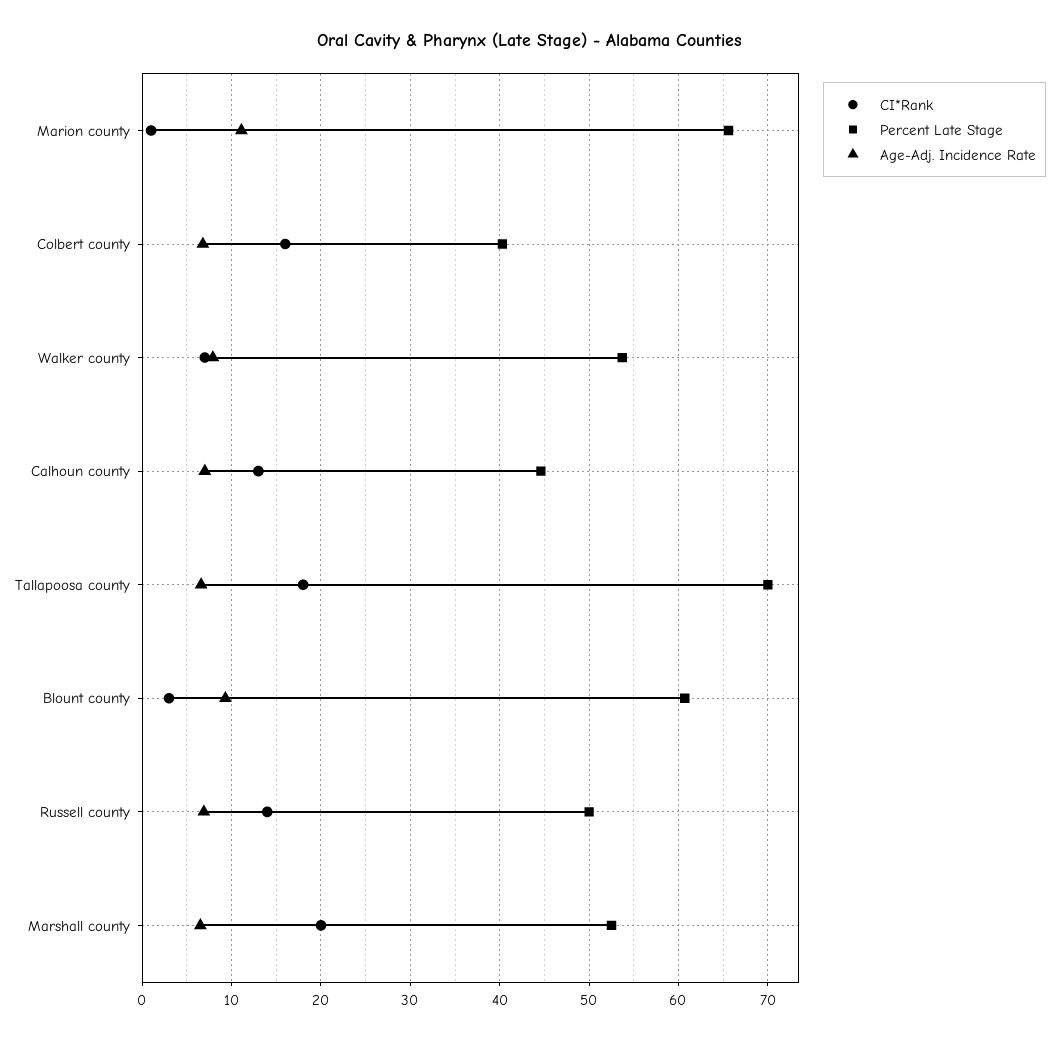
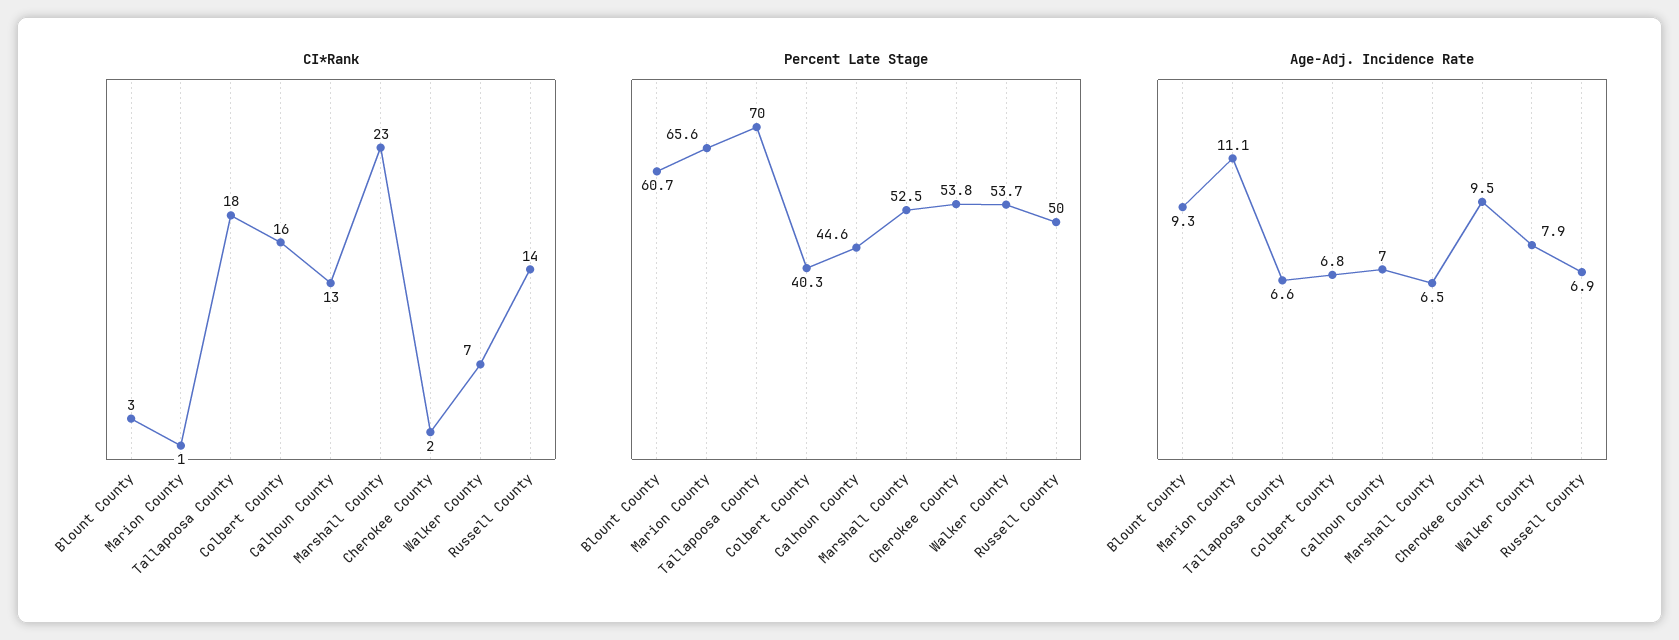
CI*Rank, Marshall county: 20 -> 23
CI*Rank, Cherokee County: none -> 2
Percent Late Stage, Cherokee County: none -> 53.8
Age-Adj. Incidence Rate, Cherokee County: none -> 9.5

